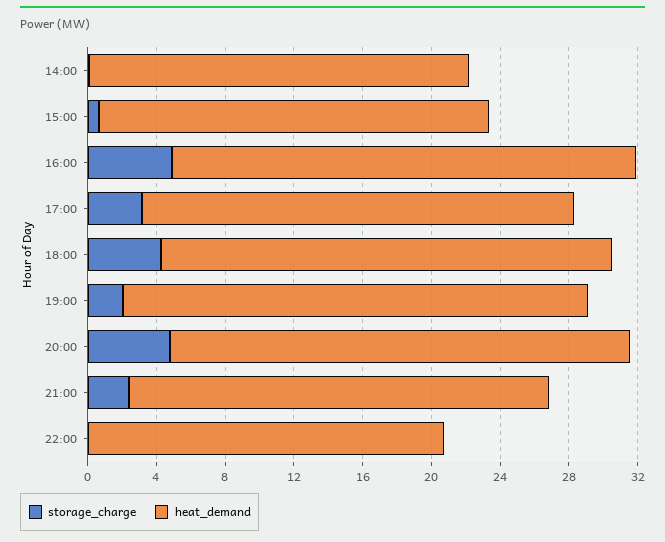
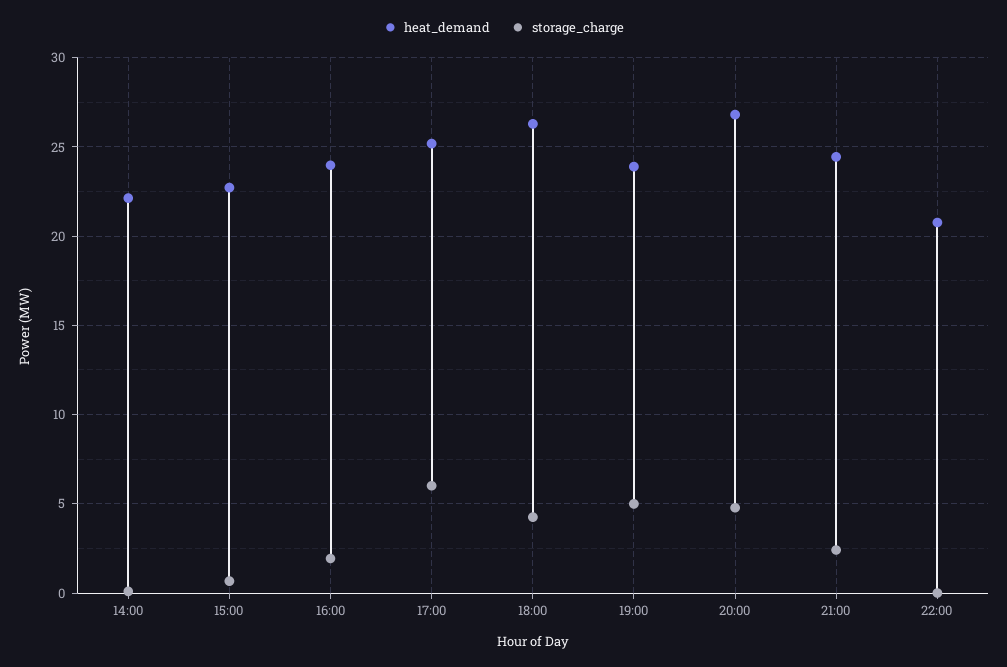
storage_charge, 16:00: 5 -> 2
heat_demand, 16:00: 27 -> 24
storage_charge, 17:00: 3 -> 6
storage_charge, 19:00: 2 -> 5
heat_demand, 19:00: 27 -> 24

